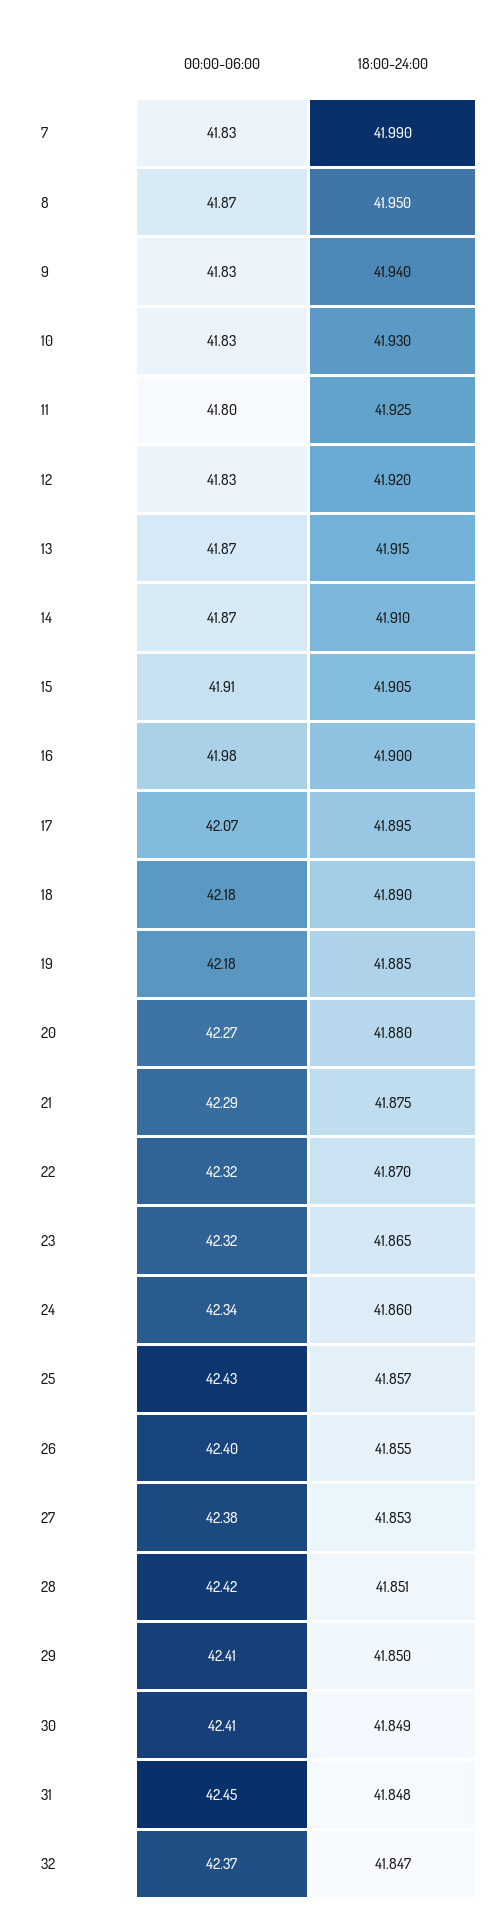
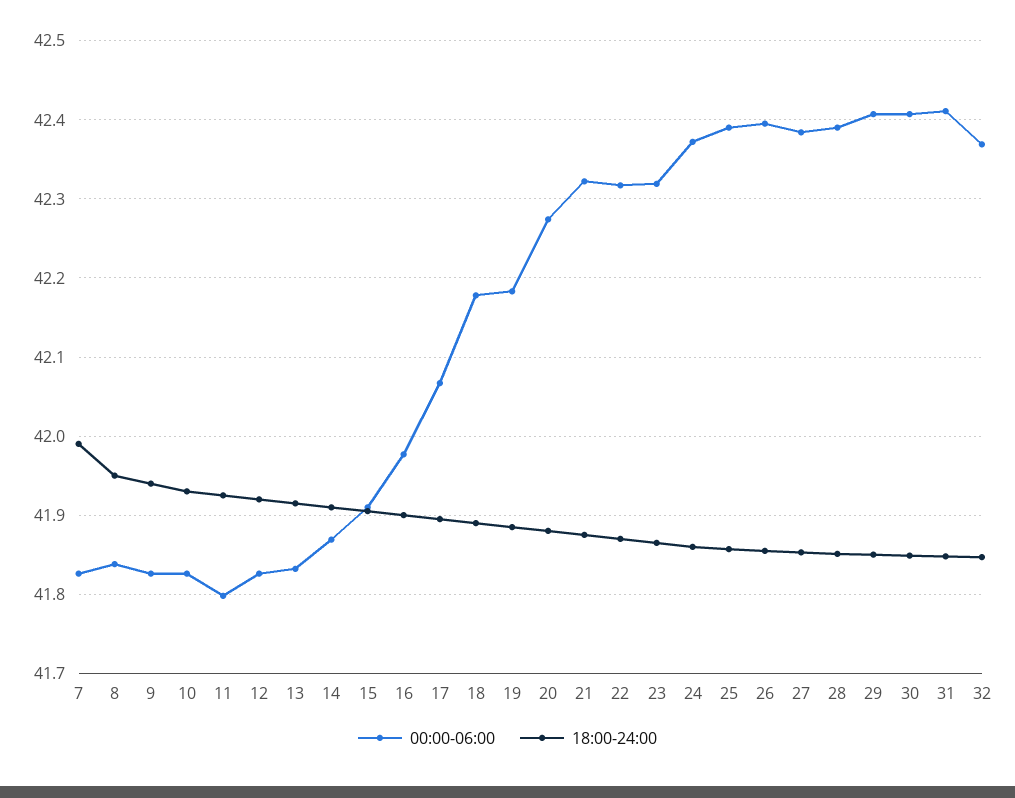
00:00-06:00, 8: 41.87 -> 41.84
00:00-06:00, 13: 41.87 -> 41.83
00:00-06:00, 21: 42.29 -> 42.32
00:00-06:00, 24: 42.34 -> 42.37
00:00-06:00, 25: 42.43 -> 42.39
00:00-06:00, 28: 42.42 -> 42.39
00:00-06:00, 31: 42.45 -> 42.41

